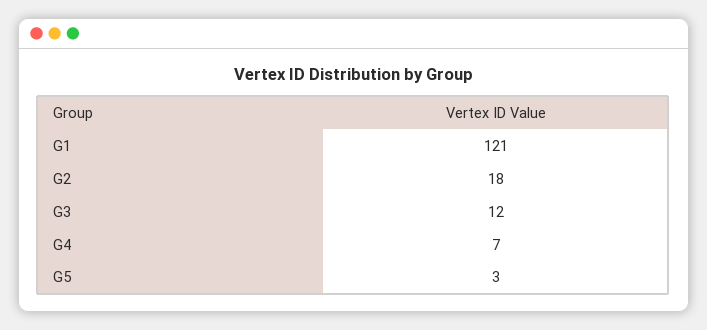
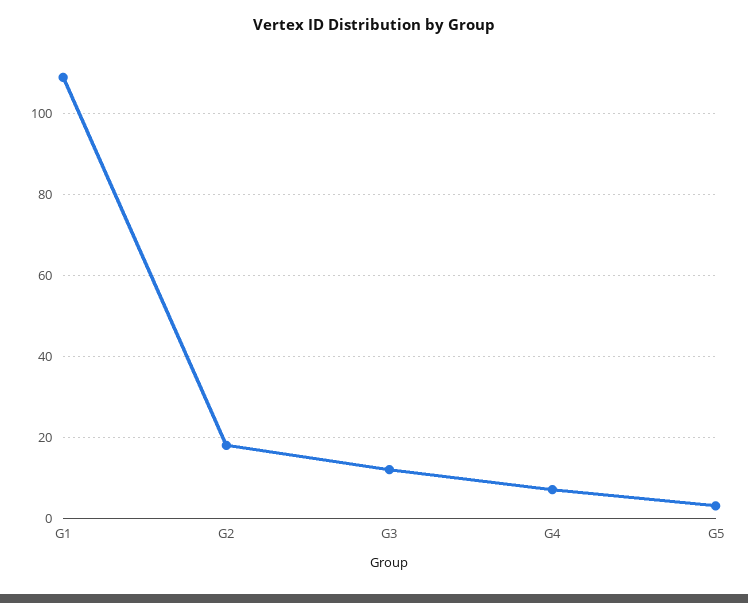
G1: 121 -> 110

